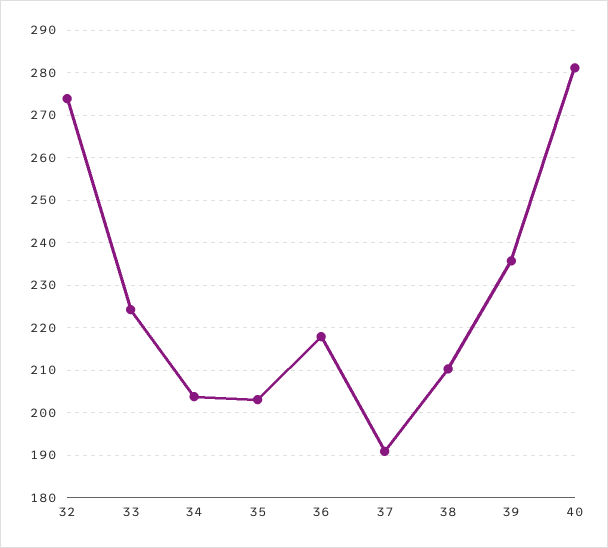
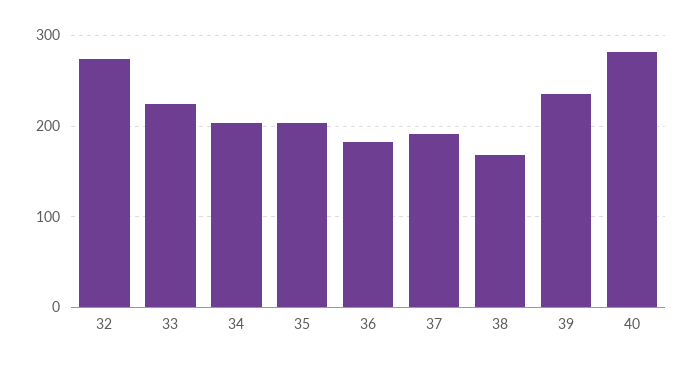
36: 218 -> 180
38: 210 -> 170

